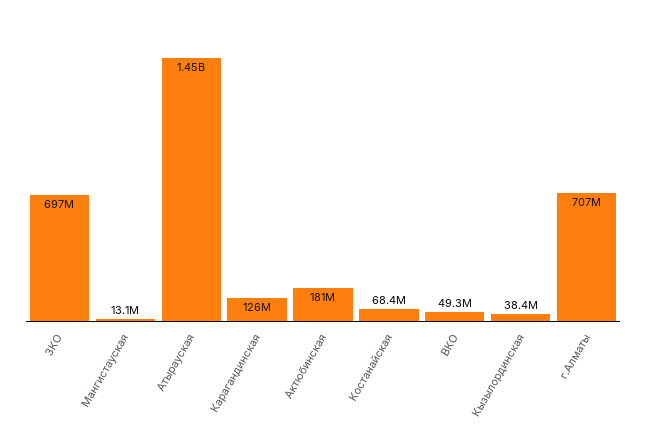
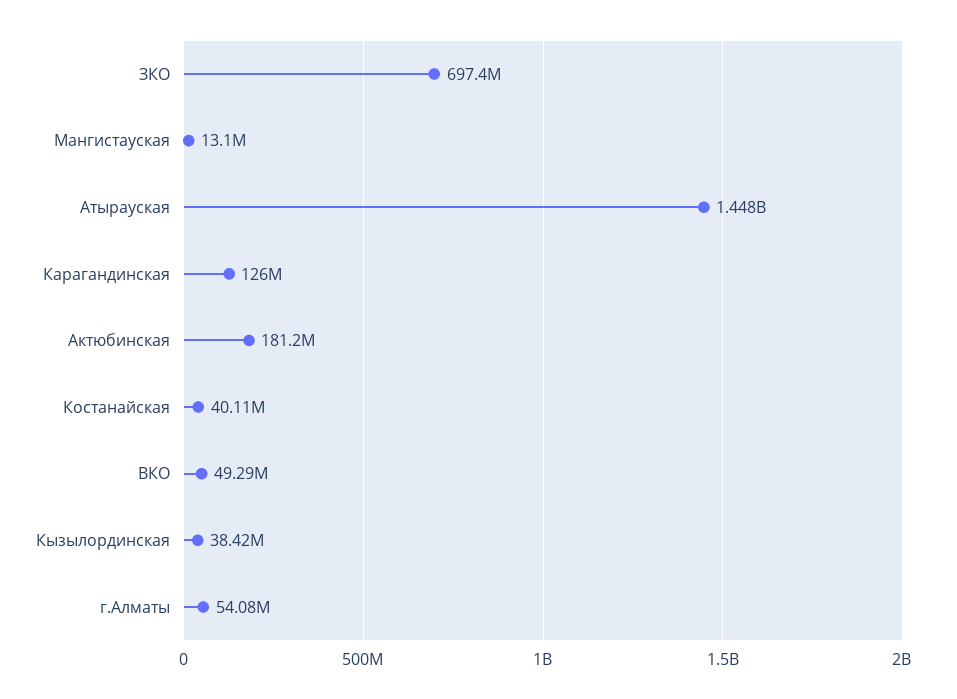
Костанайская: 68400000 -> 40110000
г.Алматы: 707000000 -> 54080000

